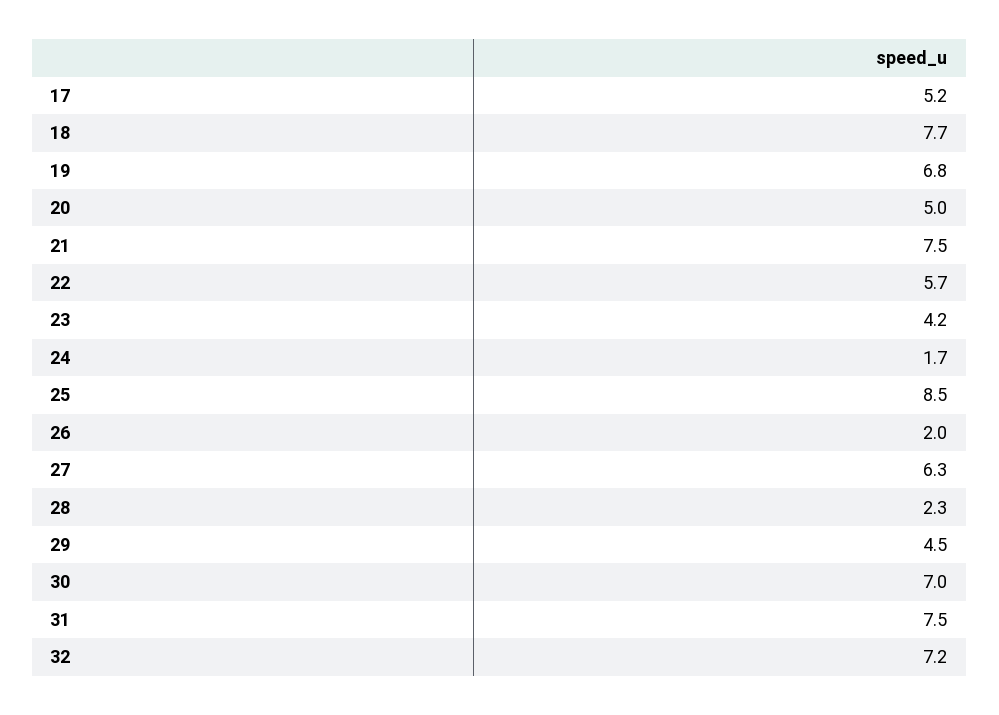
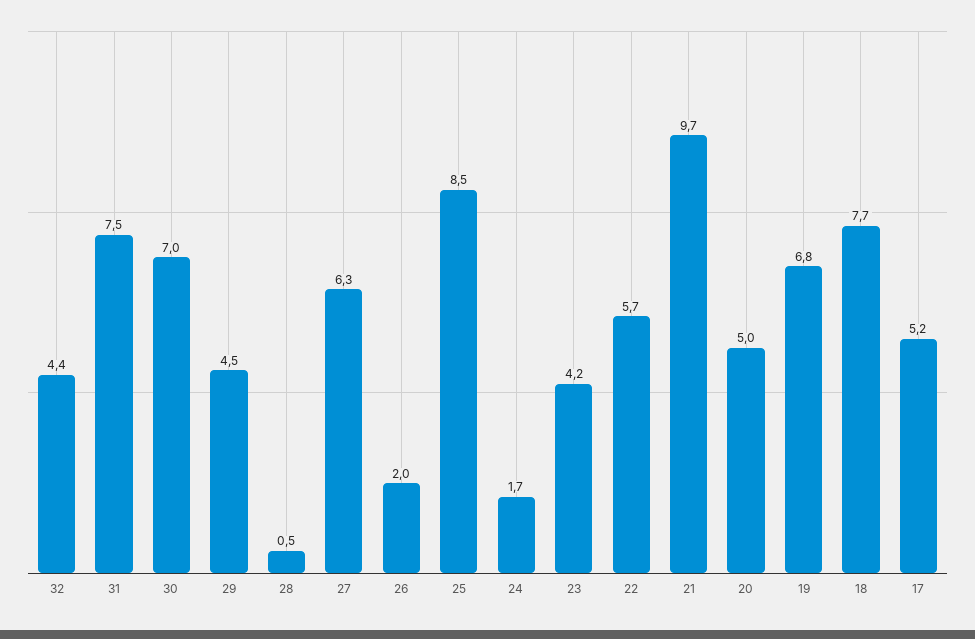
21: 7.5 -> 9.7
28: 2.3 -> 0.5
32: 7.2 -> 4.4

